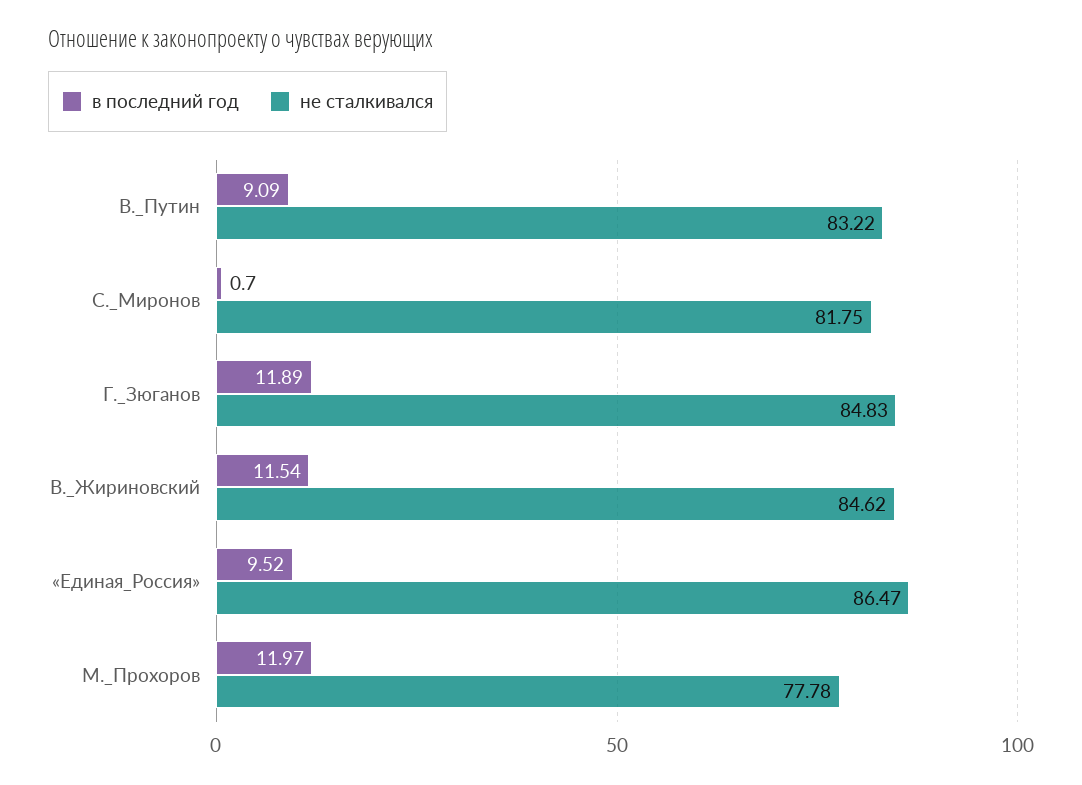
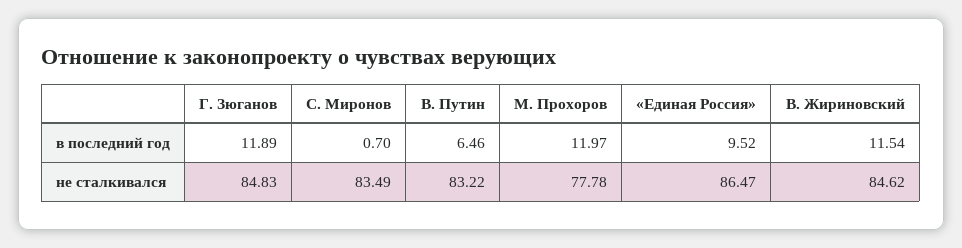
в последний год, В._Путин: 9.09 -> 6.46
не сталкивался, С._Миронов: 81.75 -> 83.49

